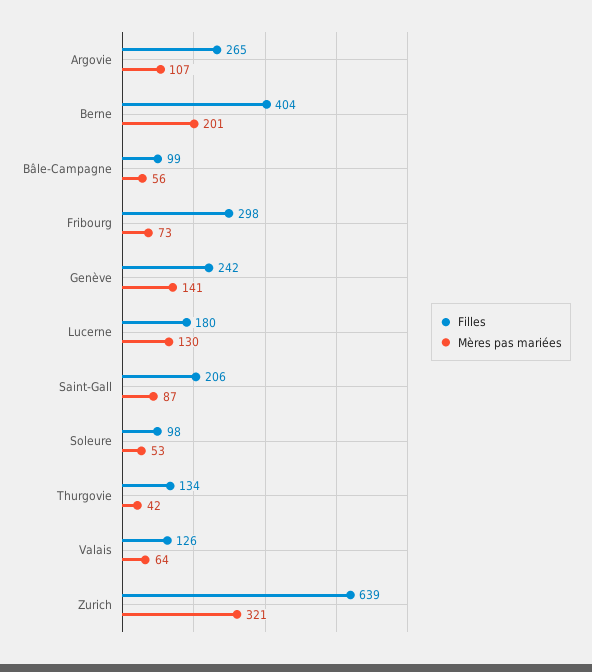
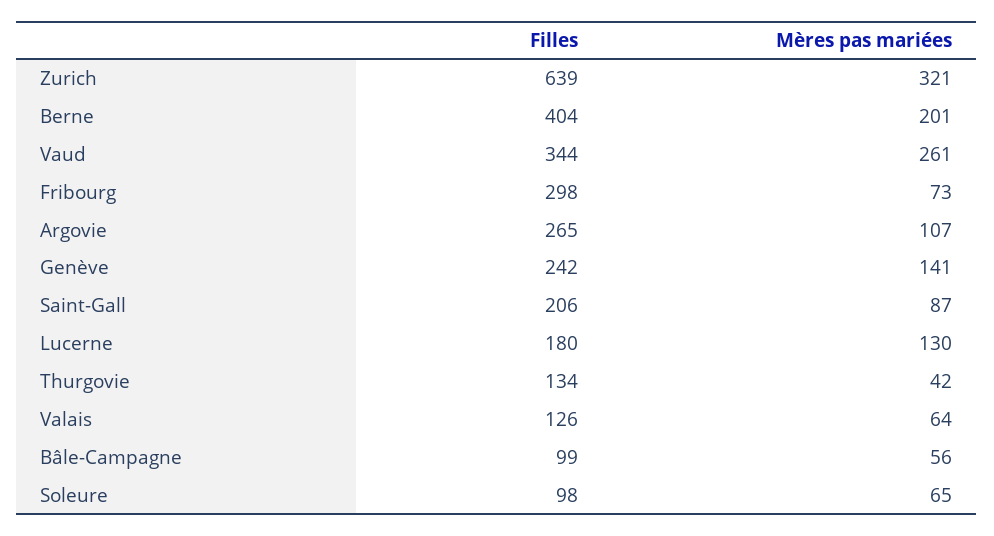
Mères pas mariées, Soleure: 53 -> 65
Filles, Vaud: none -> 344
Mères pas mariées, Vaud: none -> 261

